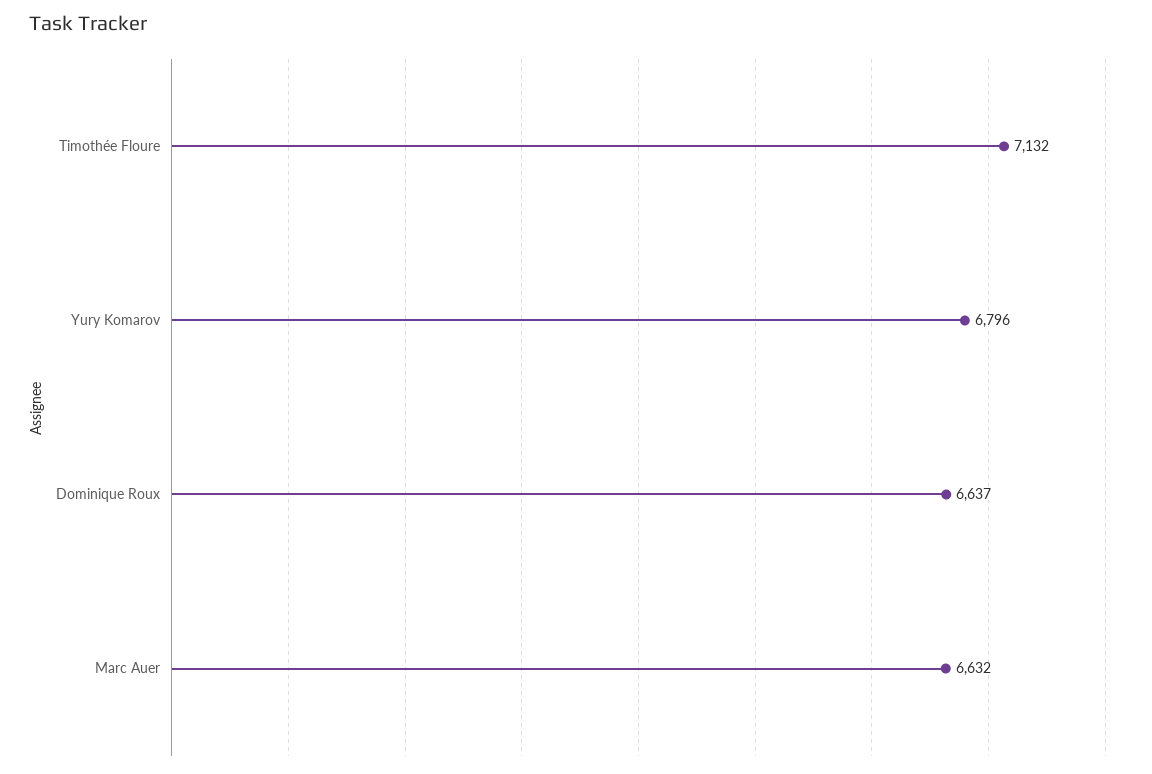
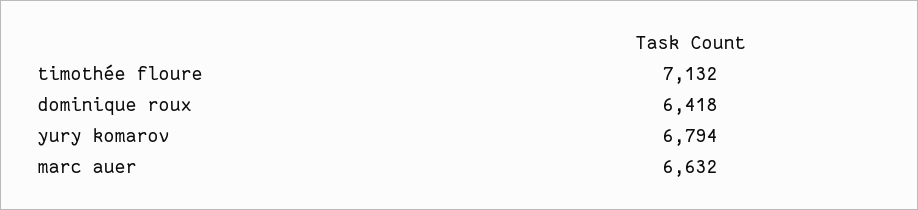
Yury Komarov: 6796 -> 6794
Dominique Roux: 6637 -> 6418

